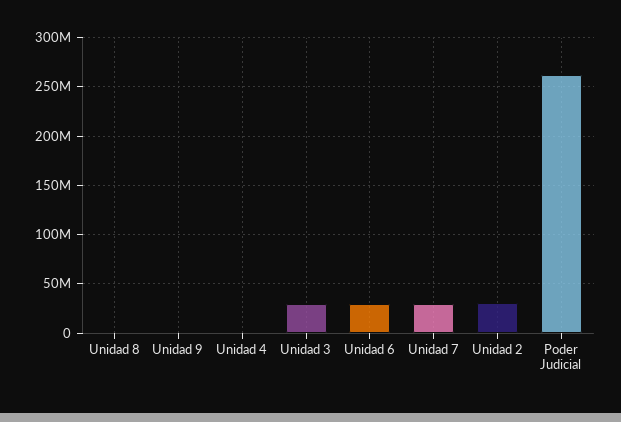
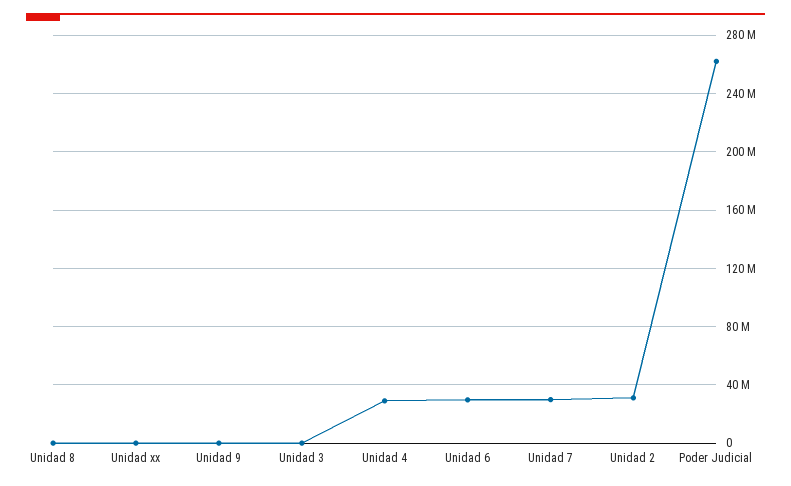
Unidad 4: 0 -> 30000000
Unidad 3: 30000000 -> 0
Unidad xx: none -> 0

